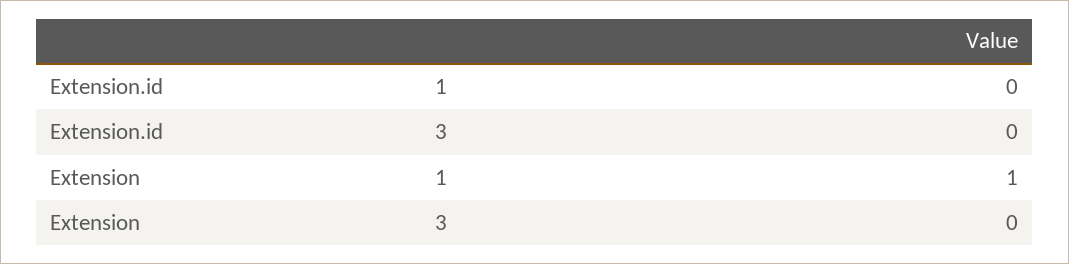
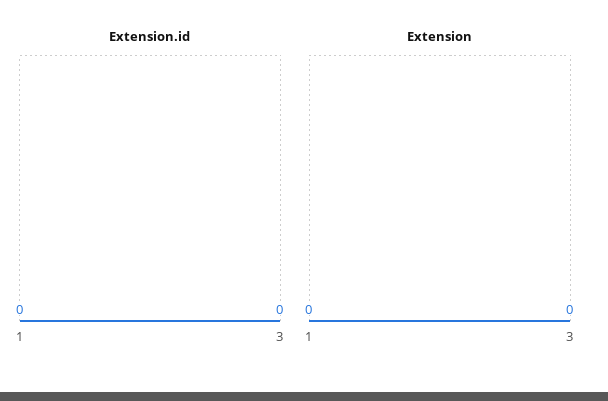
Extension, 1: 1 -> 0

